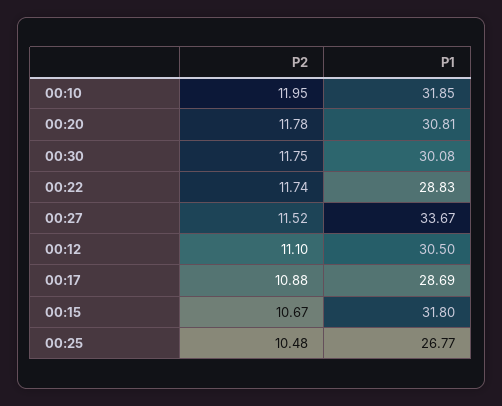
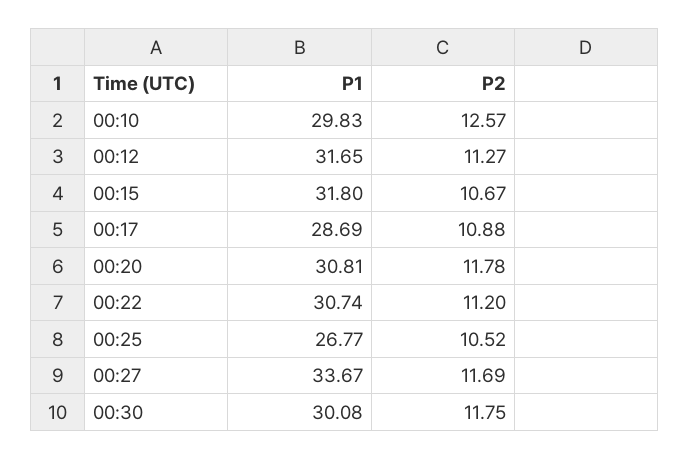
P2, 00:10: 11.95 -> 12.57
P1, 00:10: 31.85 -> 29.83
P2, 00:22: 11.74 -> 11.2
P1, 00:22: 28.83 -> 30.74
P2, 00:27: 11.52 -> 11.69
P2, 00:12: 11.1 -> 11.27
P1, 00:12: 30.5 -> 31.65
P2, 00:25: 10.48 -> 10.52

